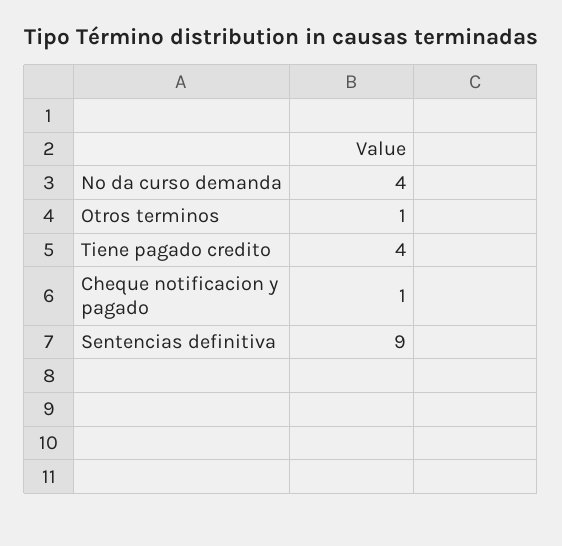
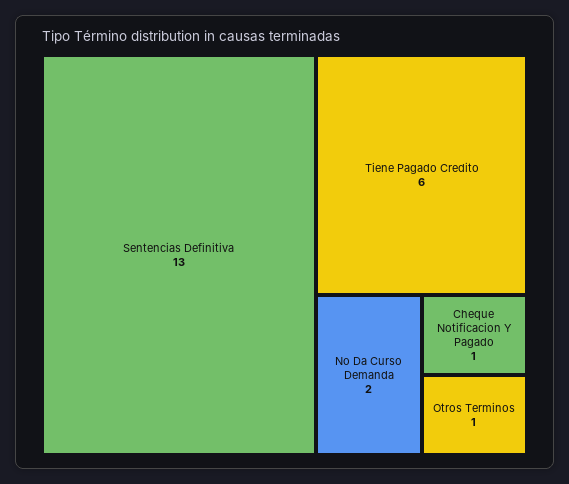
No da curso demanda: 4 -> 2
Tiene pagado credito: 4 -> 6
Sentencias definitiva: 9 -> 13

